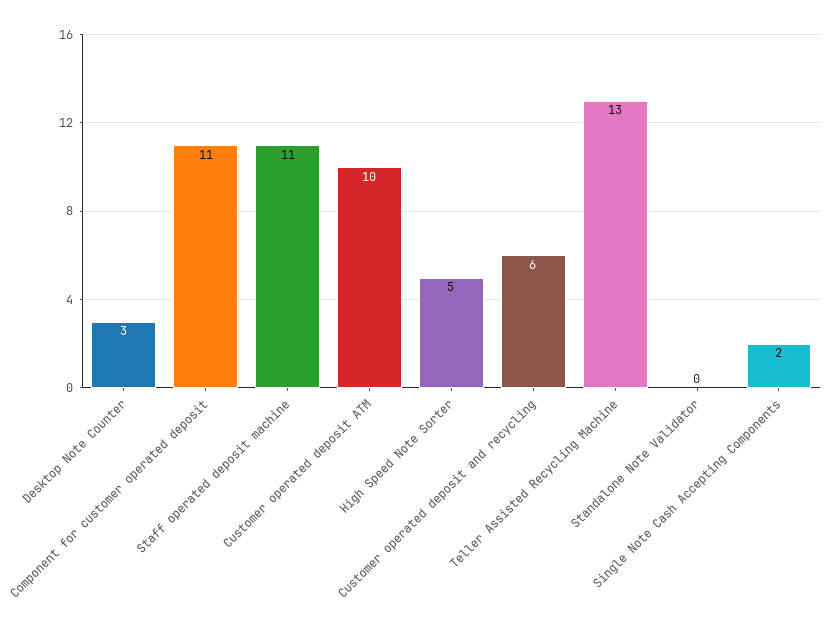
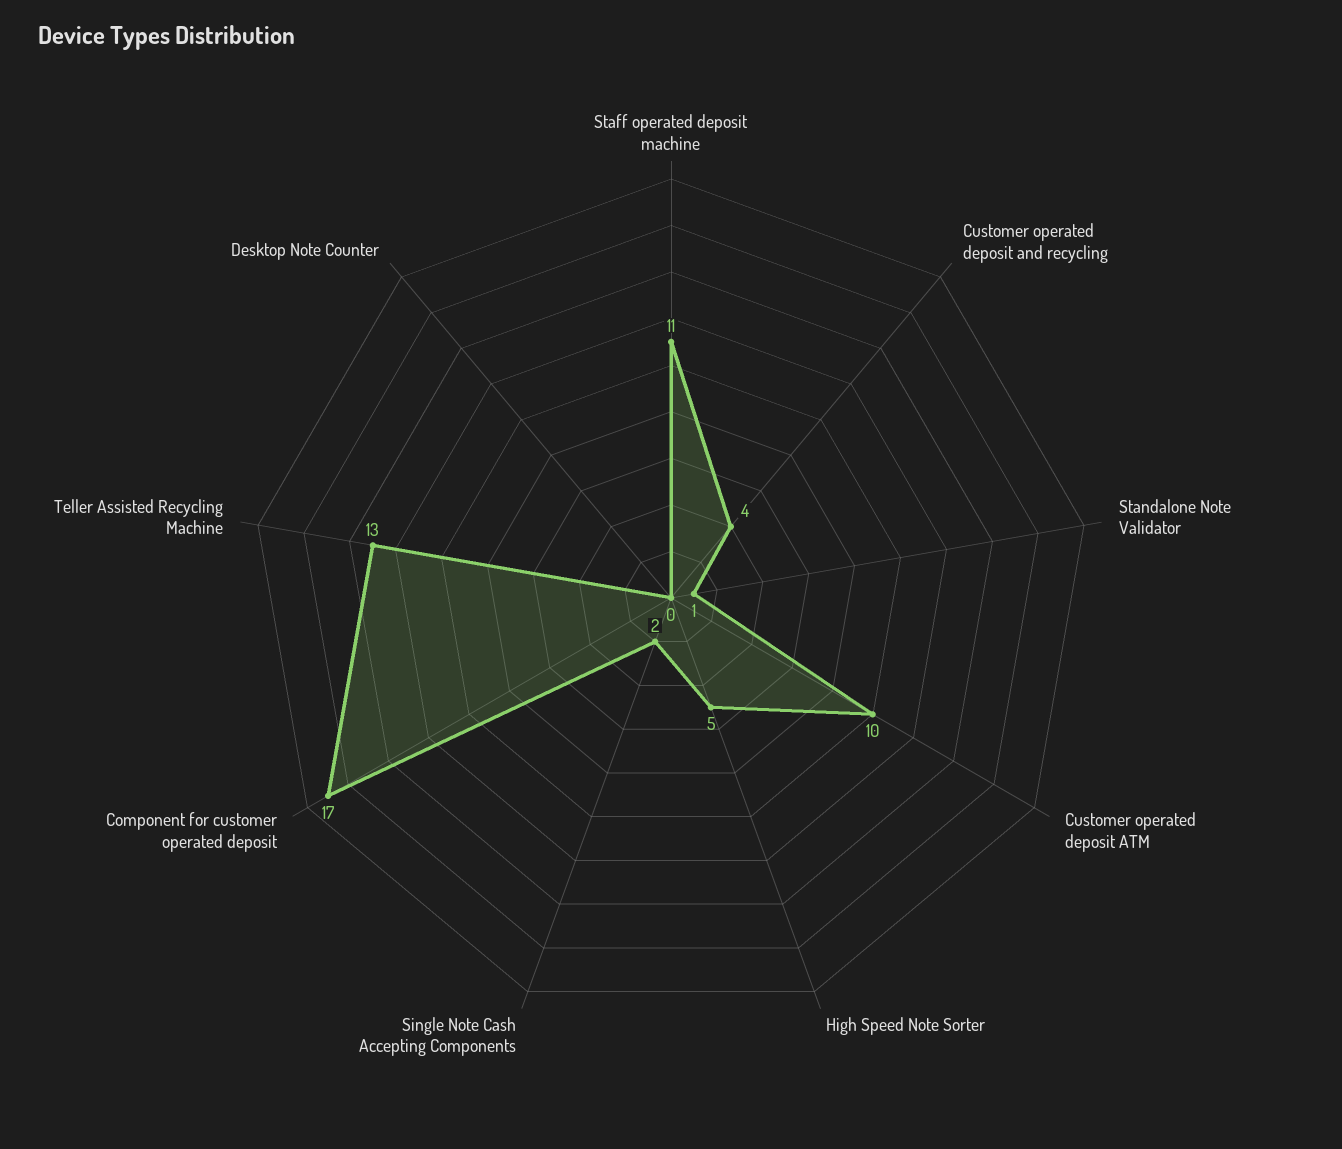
Desktop Note Counter: 3 -> 0
Component for customer operated deposit: 11 -> 17
Customer operated deposit and recycling: 6 -> 4
Standalone Note Validator: 0 -> 1

